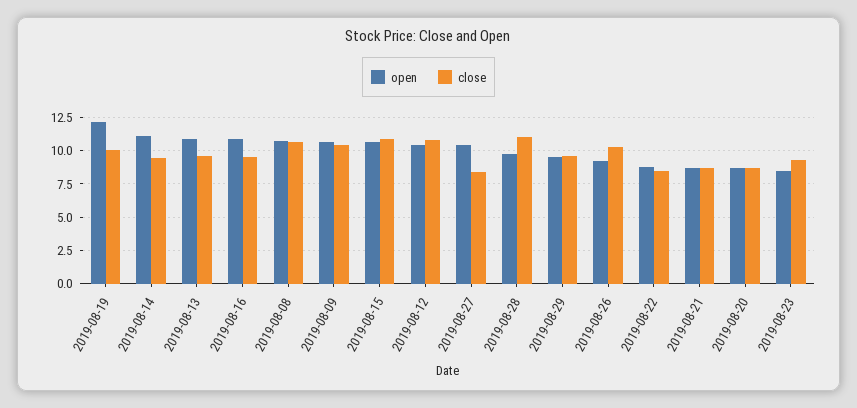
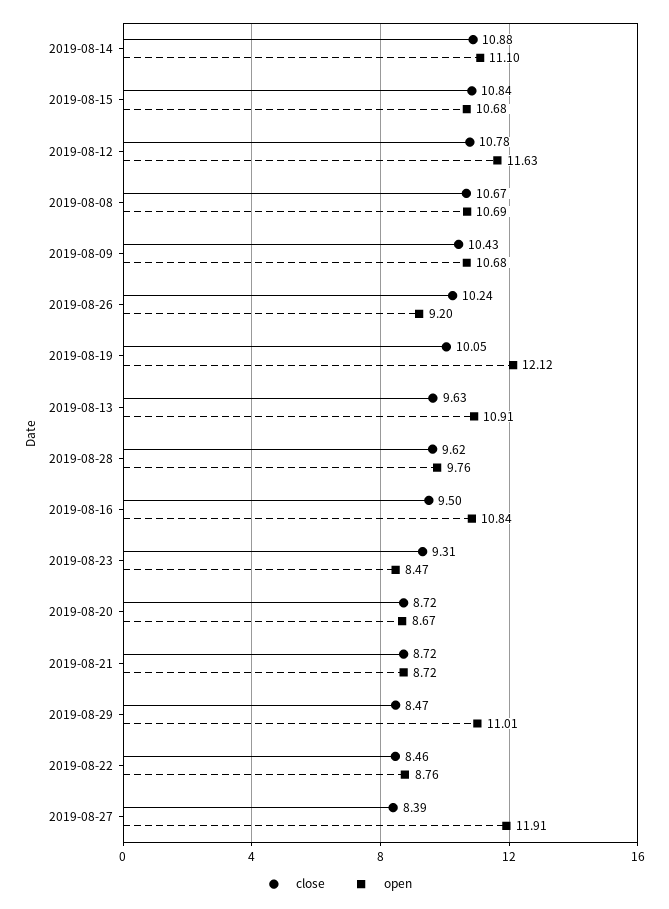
close, 2019-08-14: 9.5 -> 10.88
open, 2019-08-12: 10.5 -> 11.63
open, 2019-08-27: 10.5 -> 11.91
close, 2019-08-28: 11 -> 9.62
open, 2019-08-29: 9.5 -> 11.01
close, 2019-08-29: 9.5 -> 8.47

